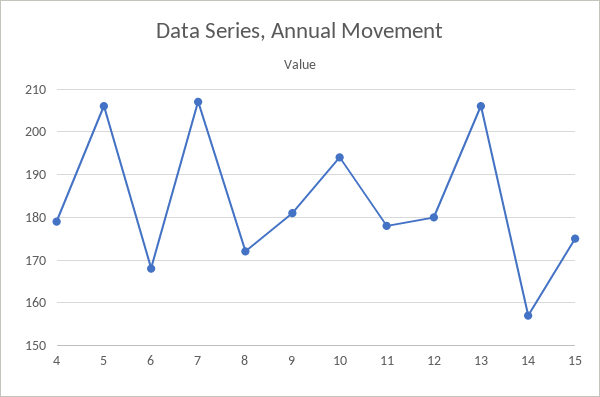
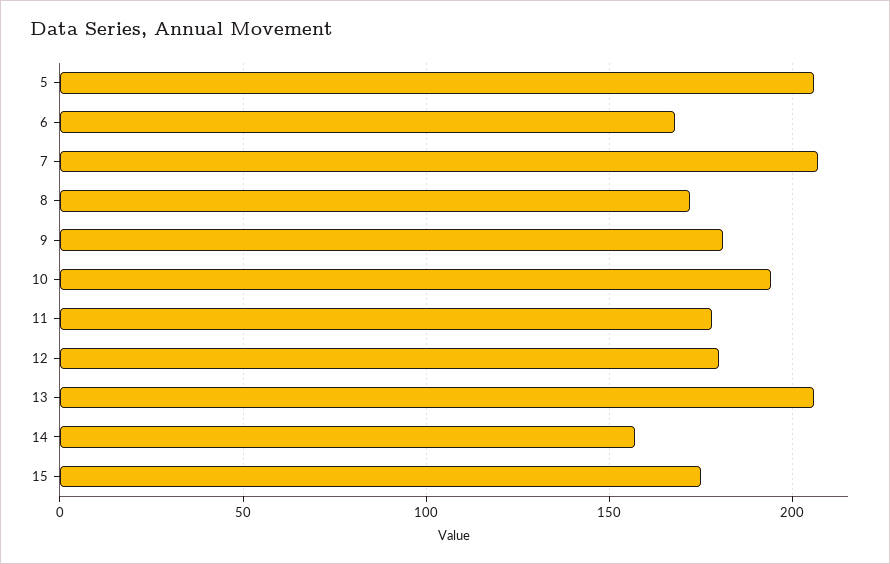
4: 180 -> none

